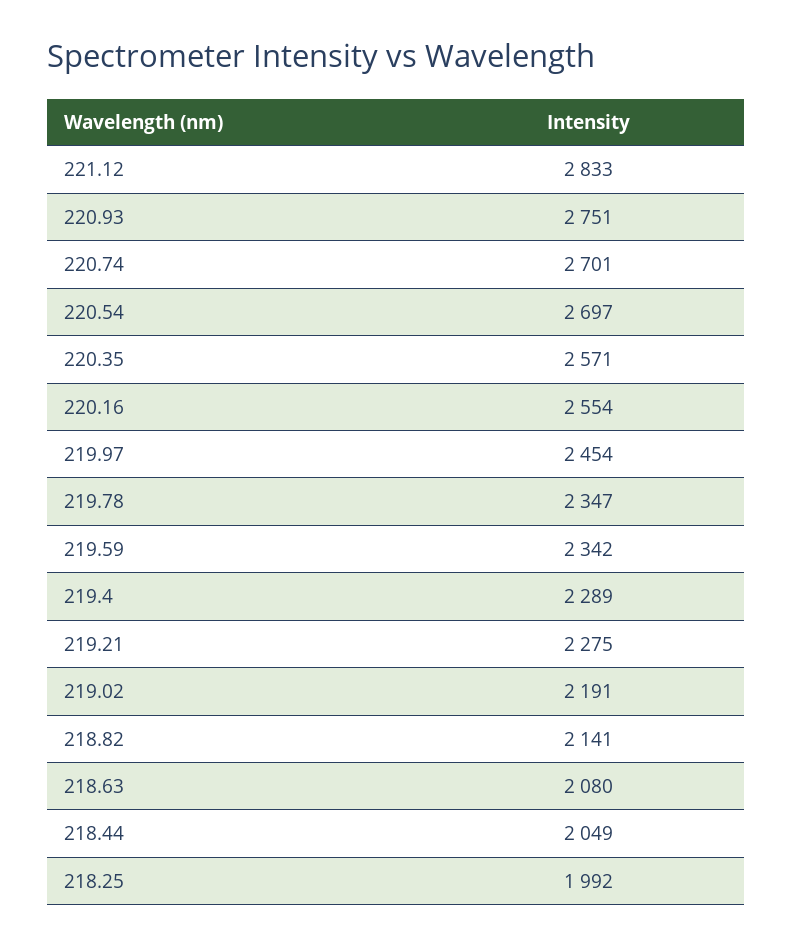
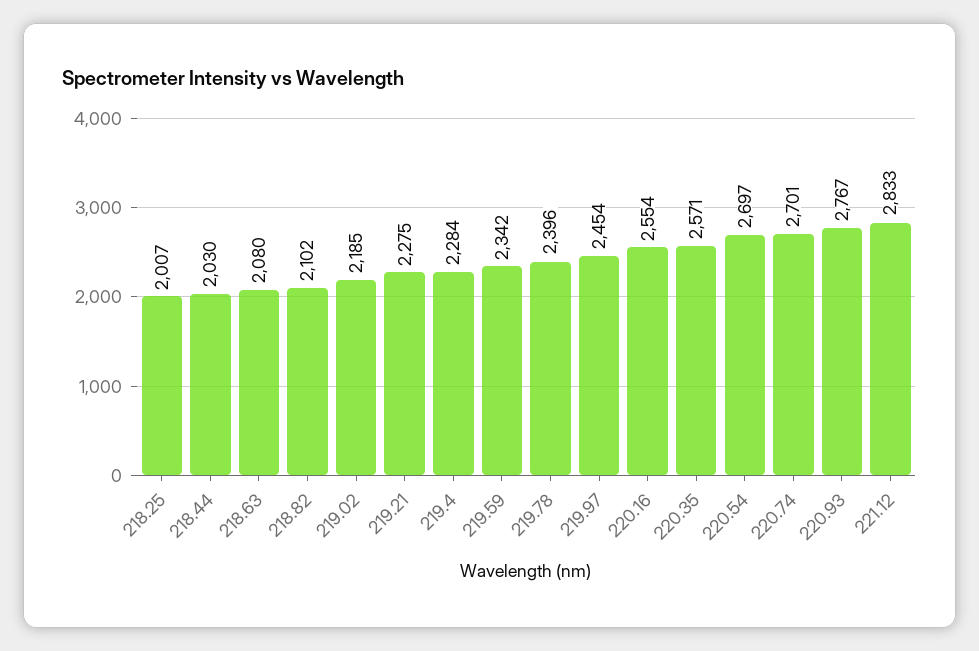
220.93: 2751 -> 2767
219.78: 2347 -> 2396
219.4: 2289 -> 2284
219.02: 2191 -> 2185
218.82: 2141 -> 2102
218.44: 2049 -> 2030
218.25: 1992 -> 2007

